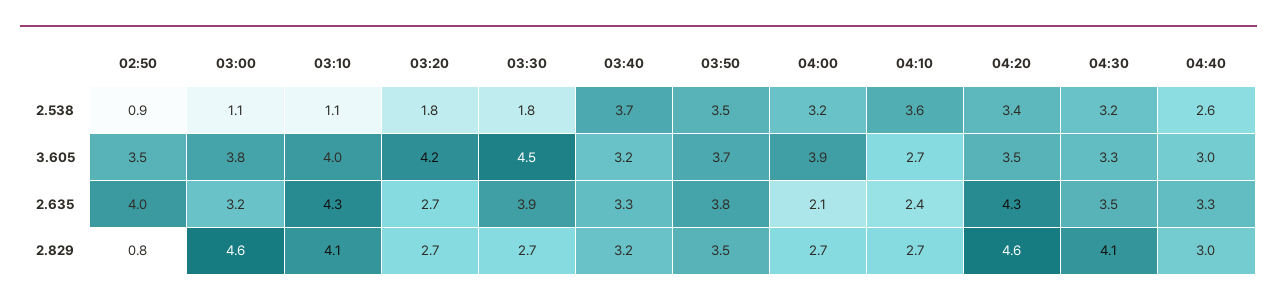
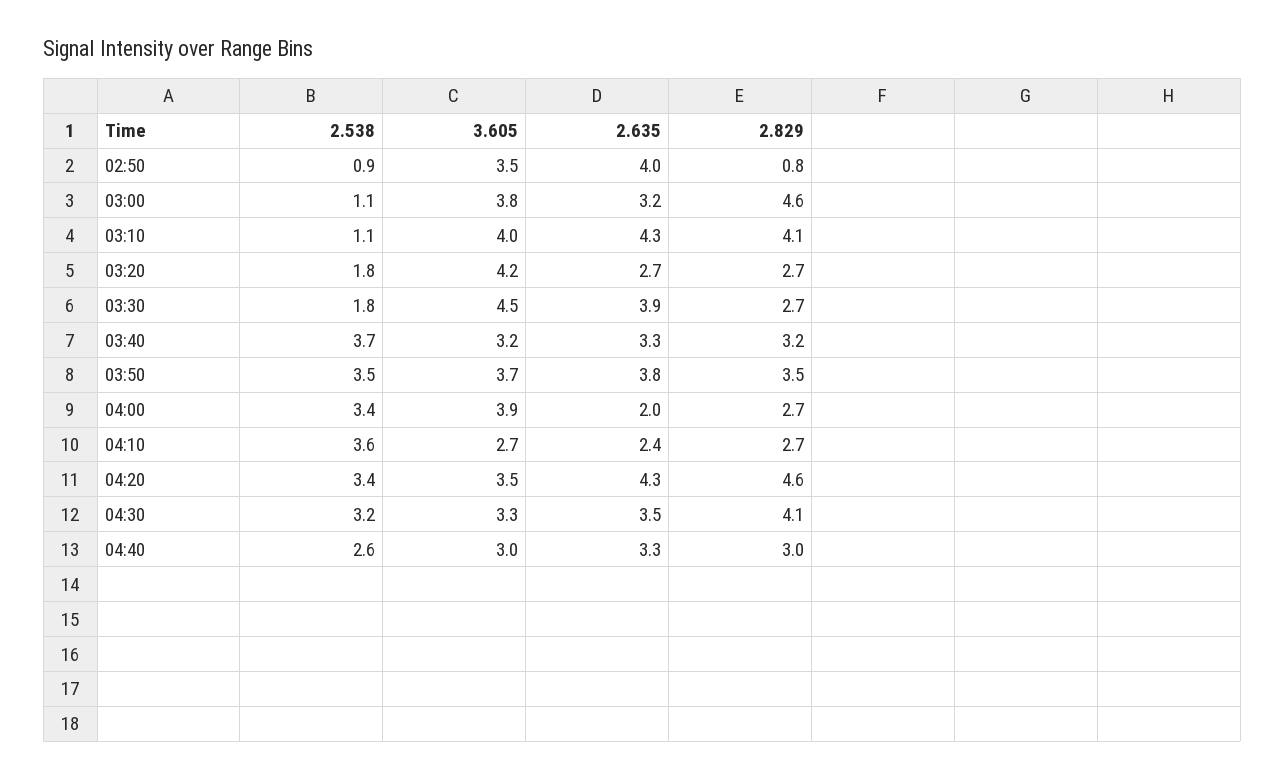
04:00, 2.538: 3.2 -> 3.4
04:00, 2.635: 2.1 -> 2

